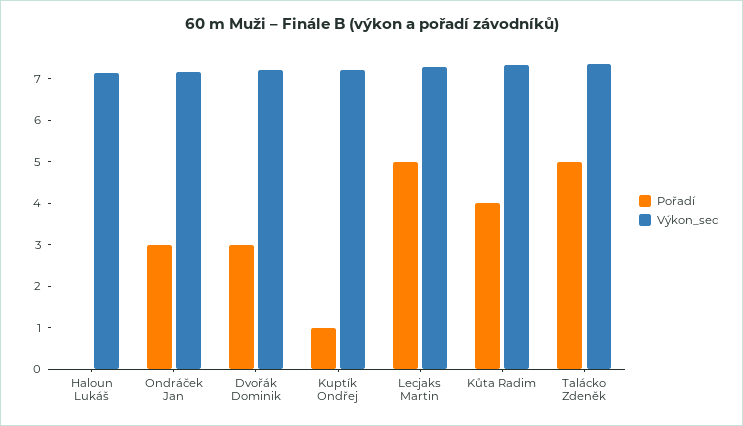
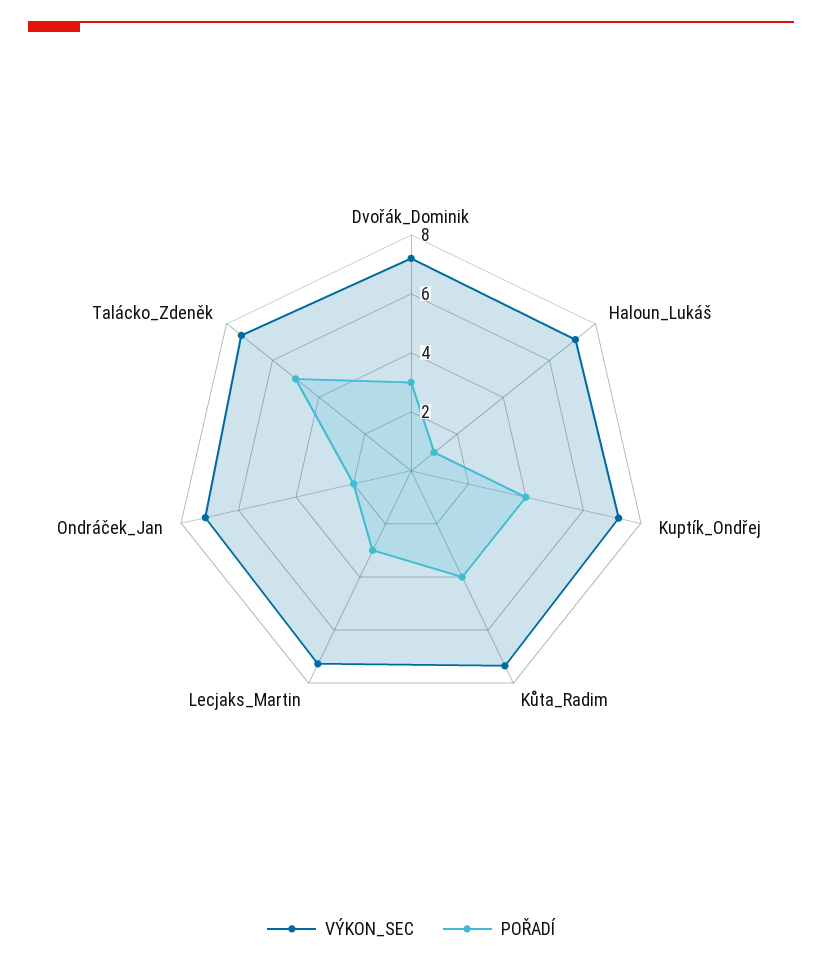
Pořadí, Haloun Lukáš: 0 -> 1
Pořadí, Ondráček Jan: 3 -> 2
Pořadí, Kuptík Ondřej: 1 -> 4
Pořadí, Lecjaks Martin: 5 -> 3

